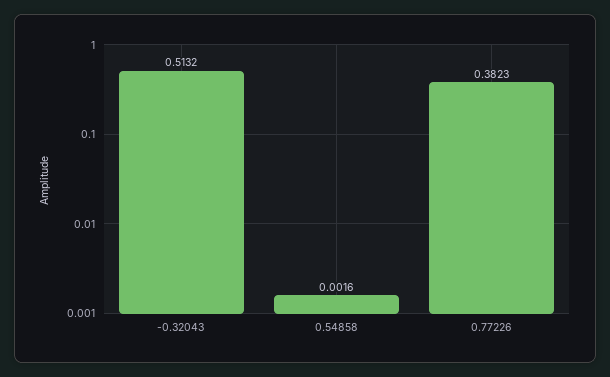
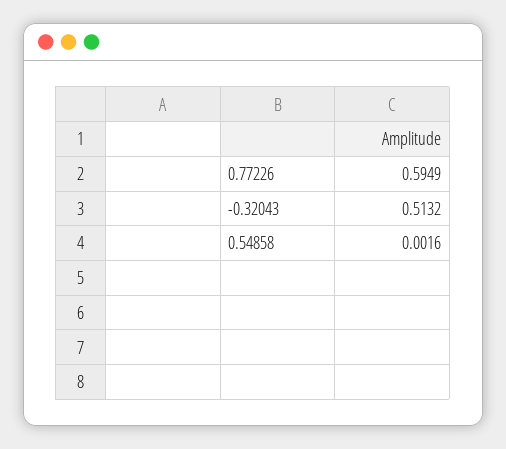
0.77226: 0.3823 -> 0.5949

